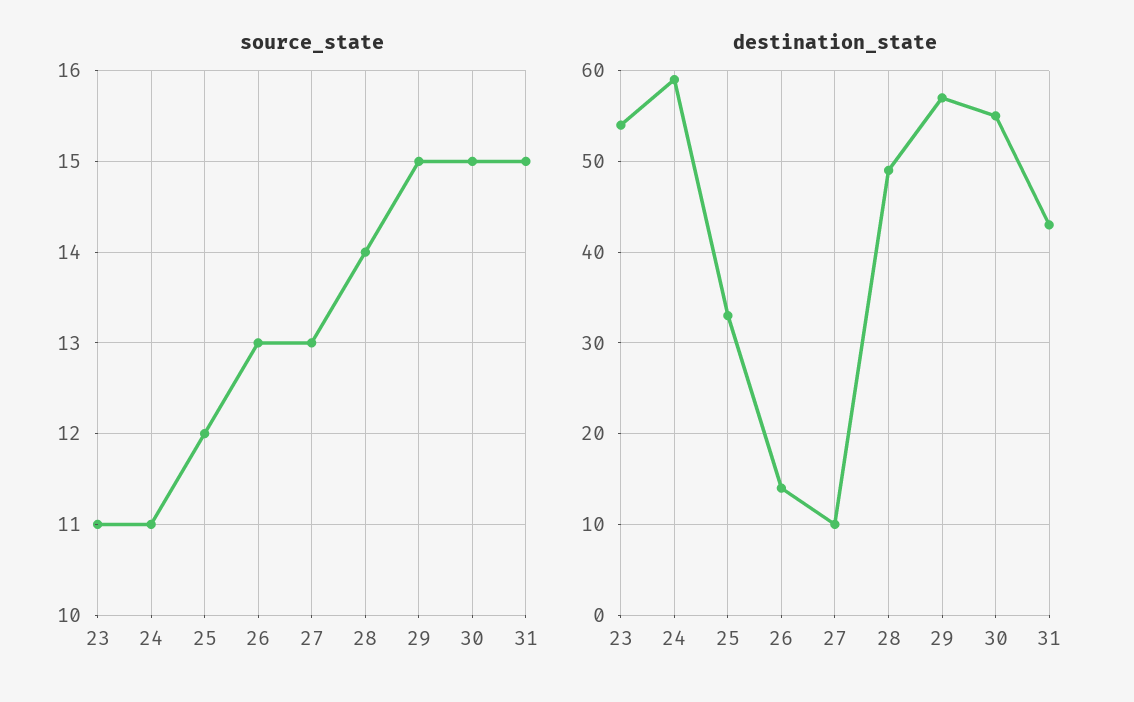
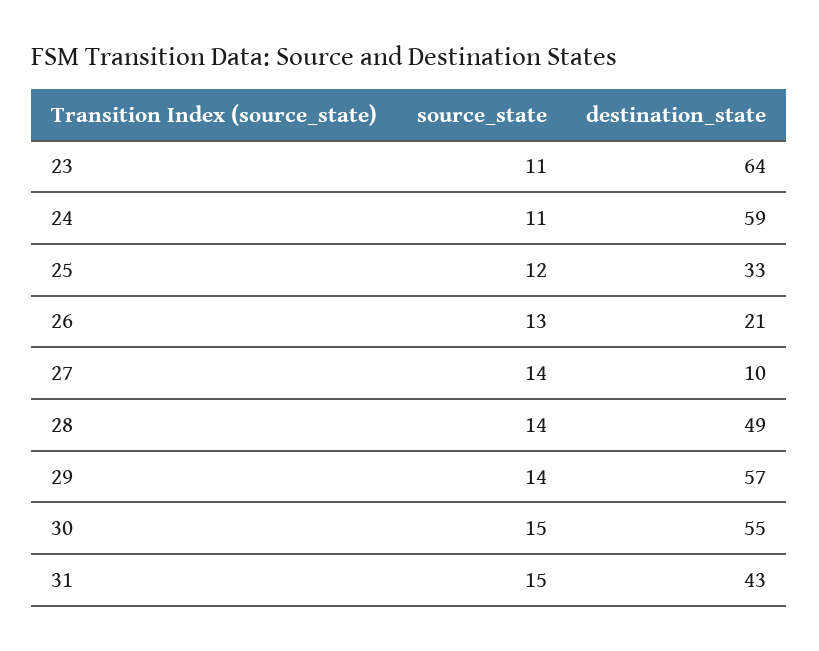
source_state, 27: 13 -> 14
source_state, 29: 15 -> 14
destination_state, 23: 54 -> 64
destination_state, 26: 14 -> 21

